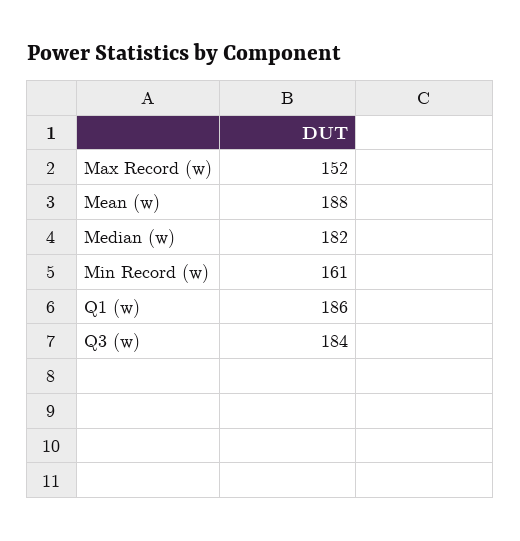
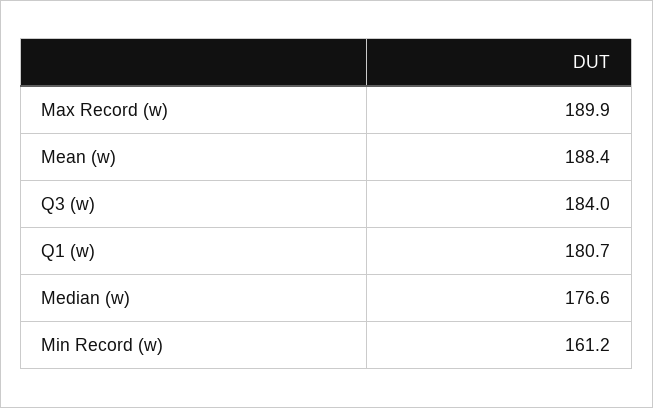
Max Record (w): 152 -> 189.9
Median (w): 182 -> 176.6
Q1 (w): 186 -> 180.7

